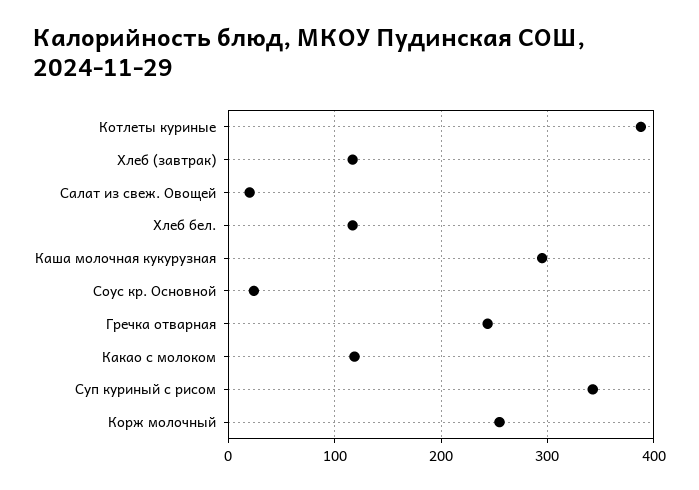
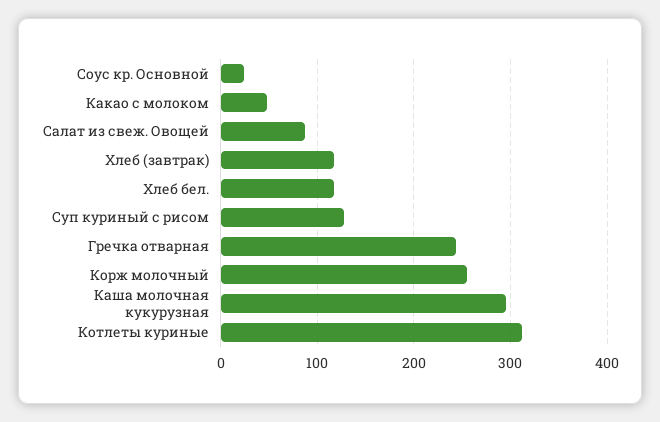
Котлеты куриные: 390 -> 310
Салат из свеж. Овощей: 20 -> 90
Какао с молоком: 120 -> 50
Суп куриный с рисом: 340 -> 130

